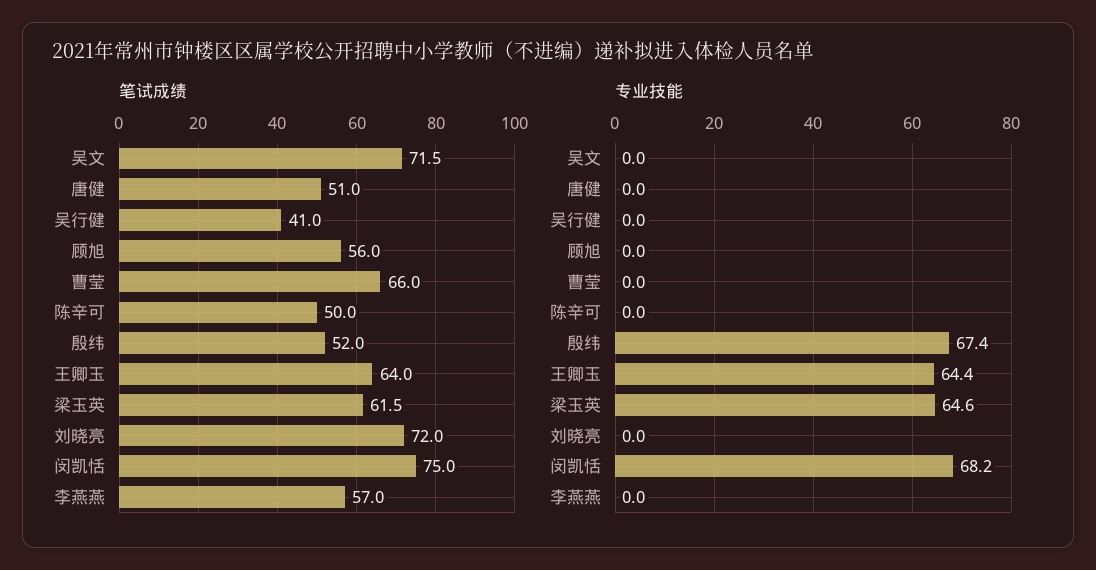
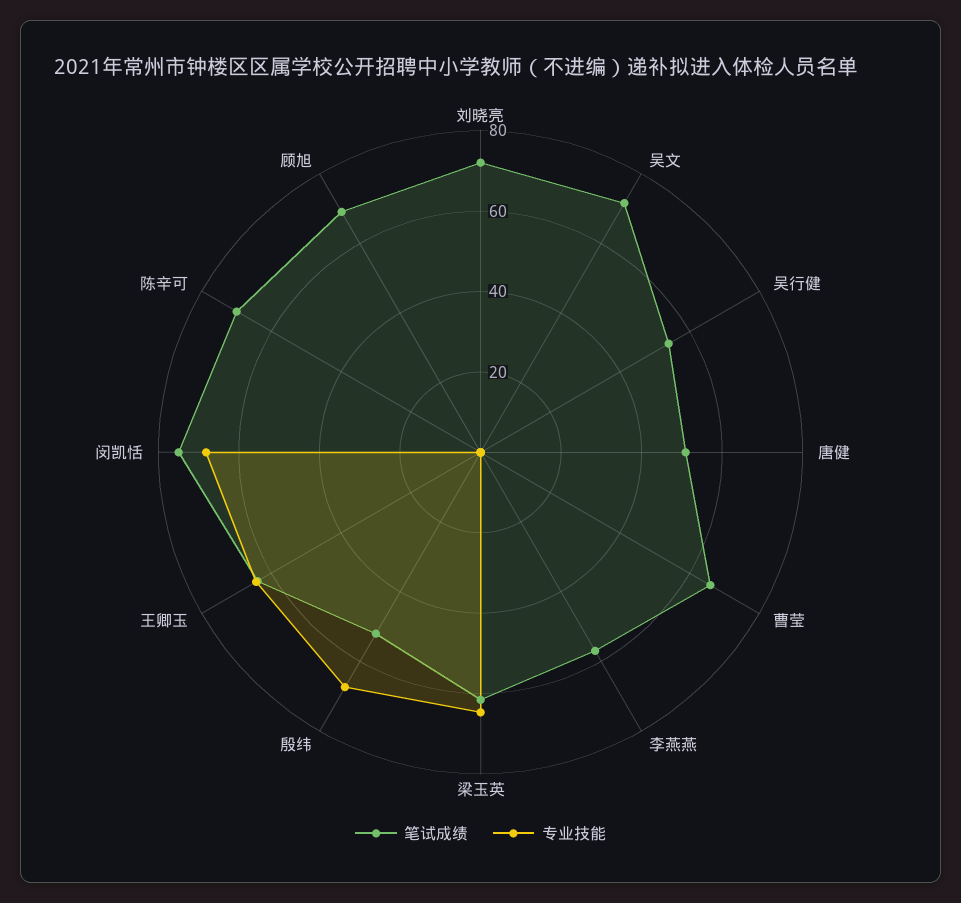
笔试成绩, 吴行健: 41 -> 55
笔试成绩, 顾旭: 56 -> 70
笔试成绩, 陈辛可: 50 -> 70

